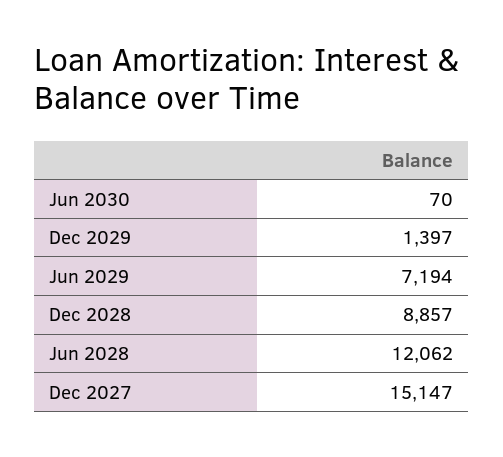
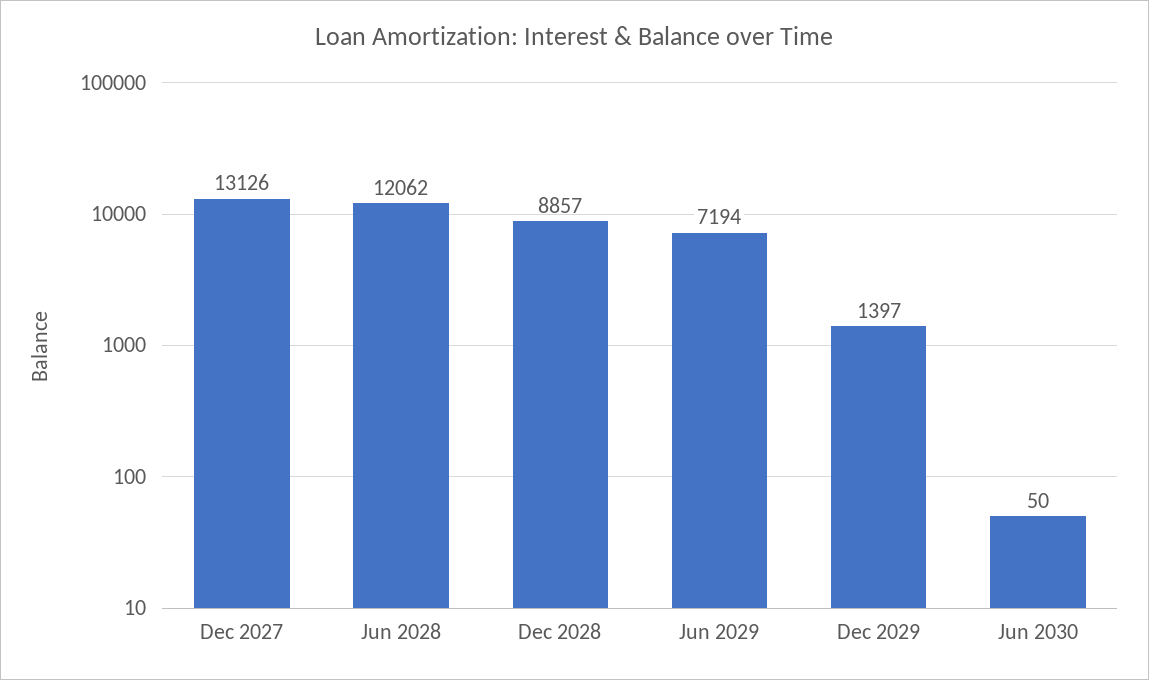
Jun 2030: 70 -> 50
Dec 2027: 15147 -> 13126

